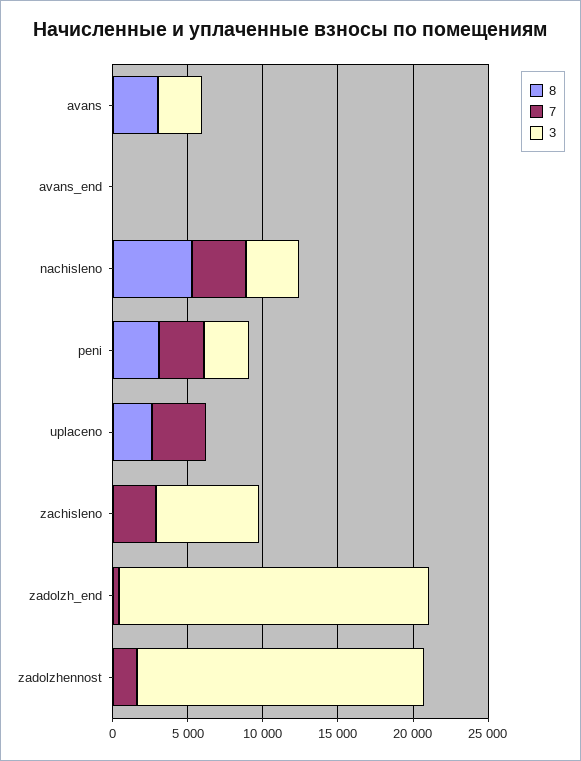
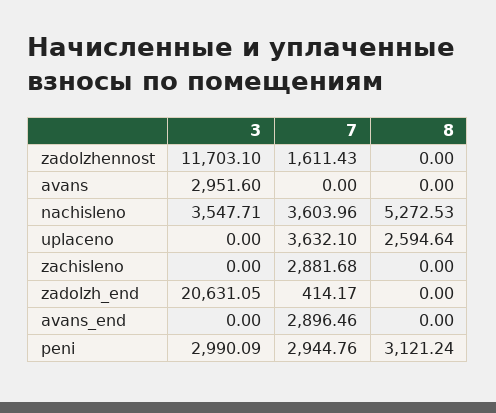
8, avans: 3000 -> 0
7, avans_end: 0 -> 2896.46
3, zachisleno: 7000 -> 0
3, zadolzhennost: 19000 -> 11703.1

